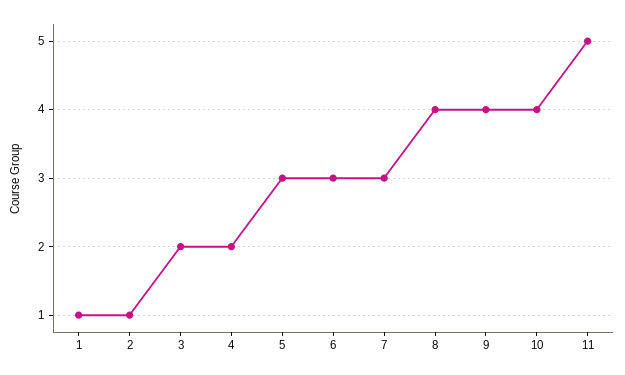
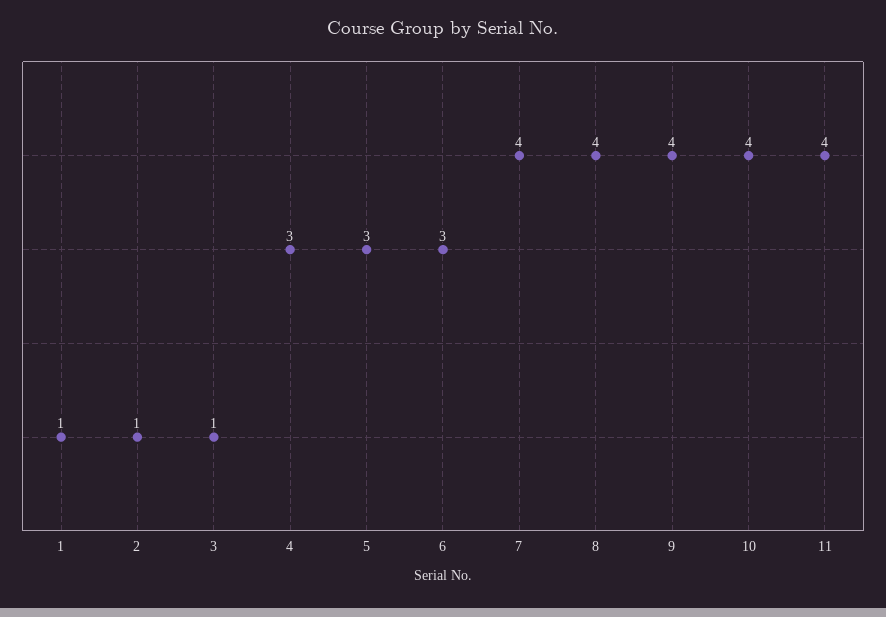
3: 2 -> 1
4: 2 -> 3
7: 3 -> 4
11: 5 -> 4

